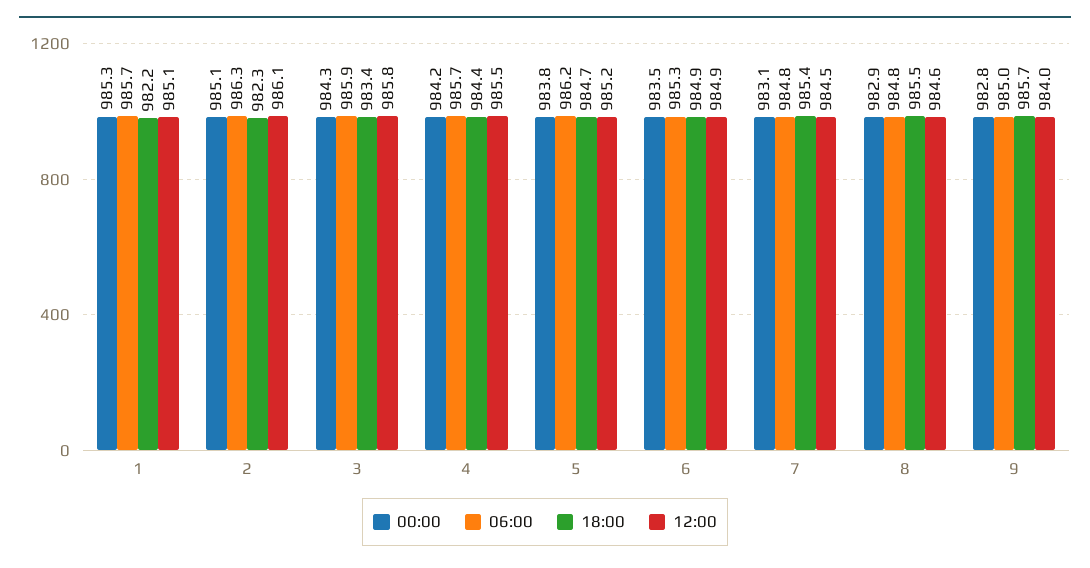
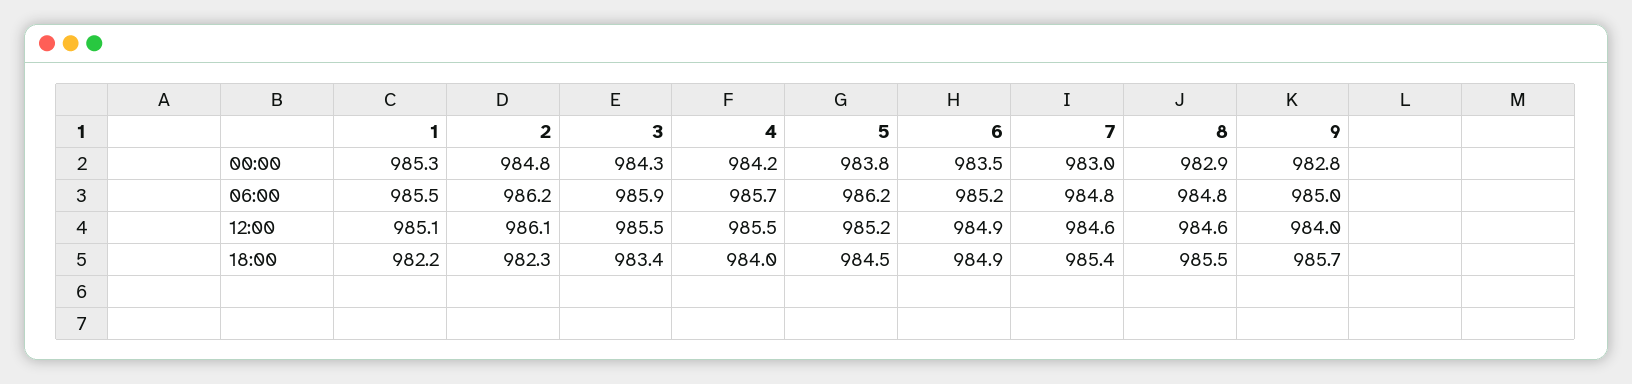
06:00, 1: 985.7 -> 985.5
00:00, 2: 985.1 -> 984.8
06:00, 2: 986.3 -> 986.2
12:00, 3: 985.8 -> 985.5
18:00, 4: 984.4 -> 984
18:00, 5: 984.7 -> 984.5
06:00, 6: 985.3 -> 985.2
00:00, 7: 983.1 -> 983
12:00, 7: 984.5 -> 984.6

